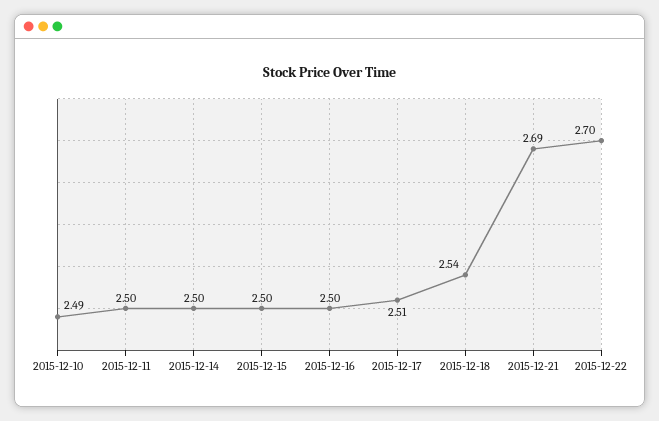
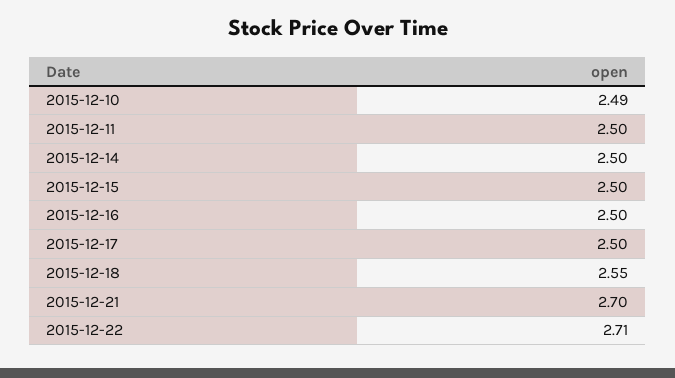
2015-12-17: 2.51 -> 2.5
2015-12-18: 2.54 -> 2.55
2015-12-21: 2.69 -> 2.7
2015-12-22: 2.7 -> 2.71

